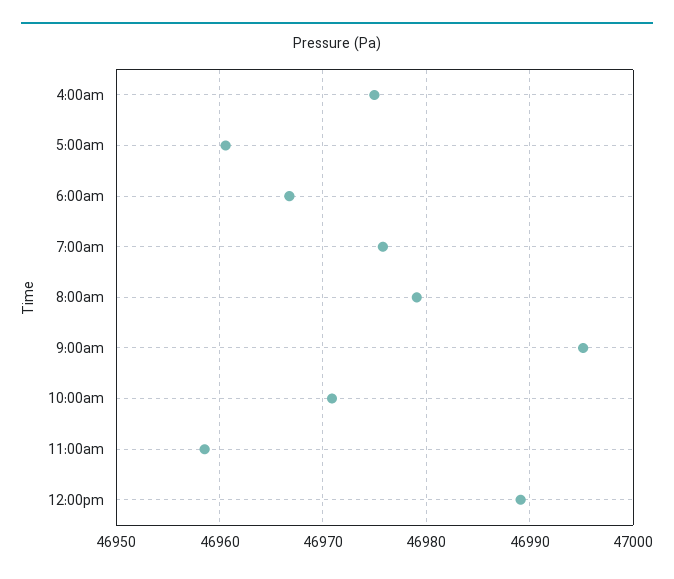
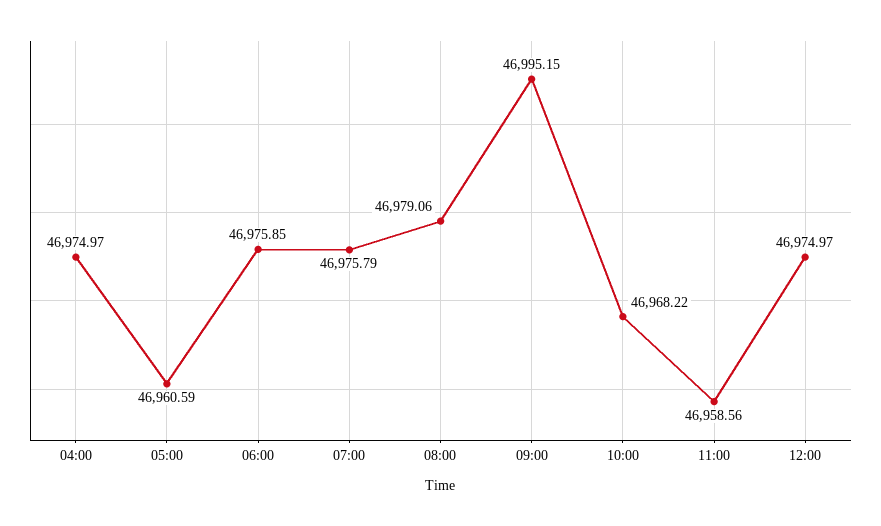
6:00am: 46967 -> 46975.85
10:00am: 46971 -> 46968.22
12:00pm: 46989 -> 46974.97

